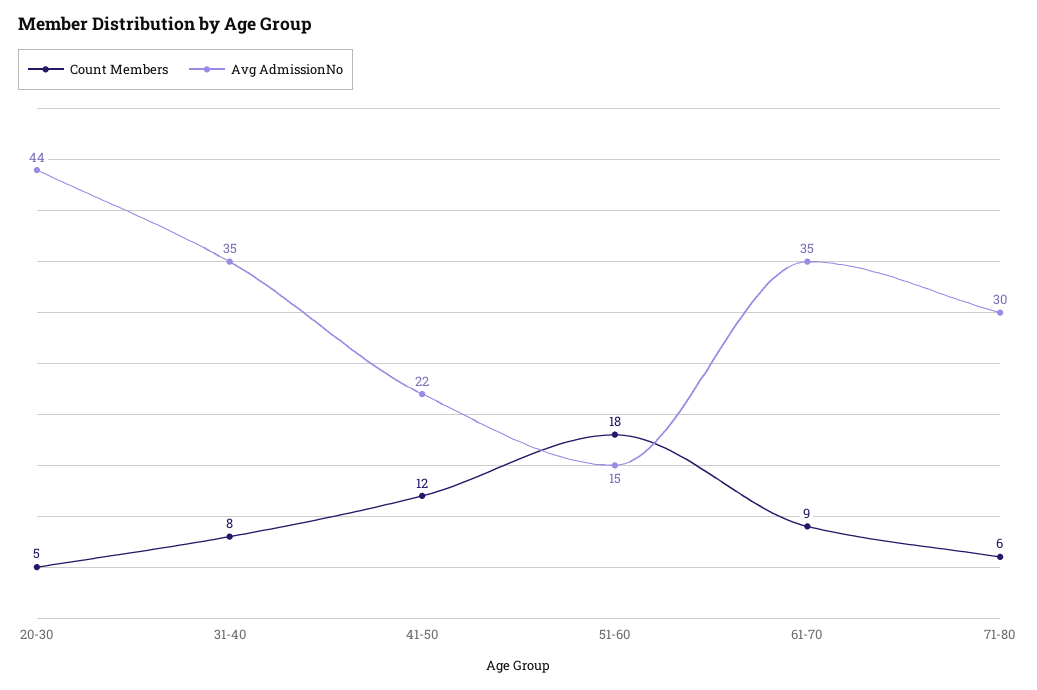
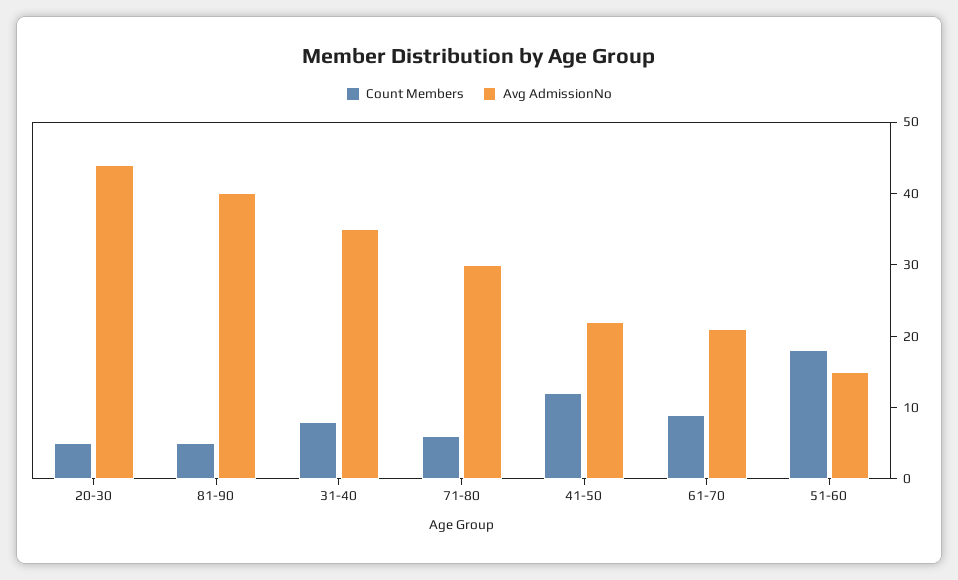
Avg AdmissionNo, 61-70: 35 -> 20
Count Members, 81-90: none -> 5
Avg AdmissionNo, 81-90: none -> 40

